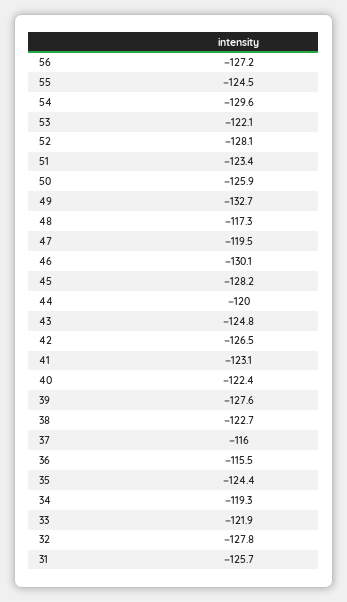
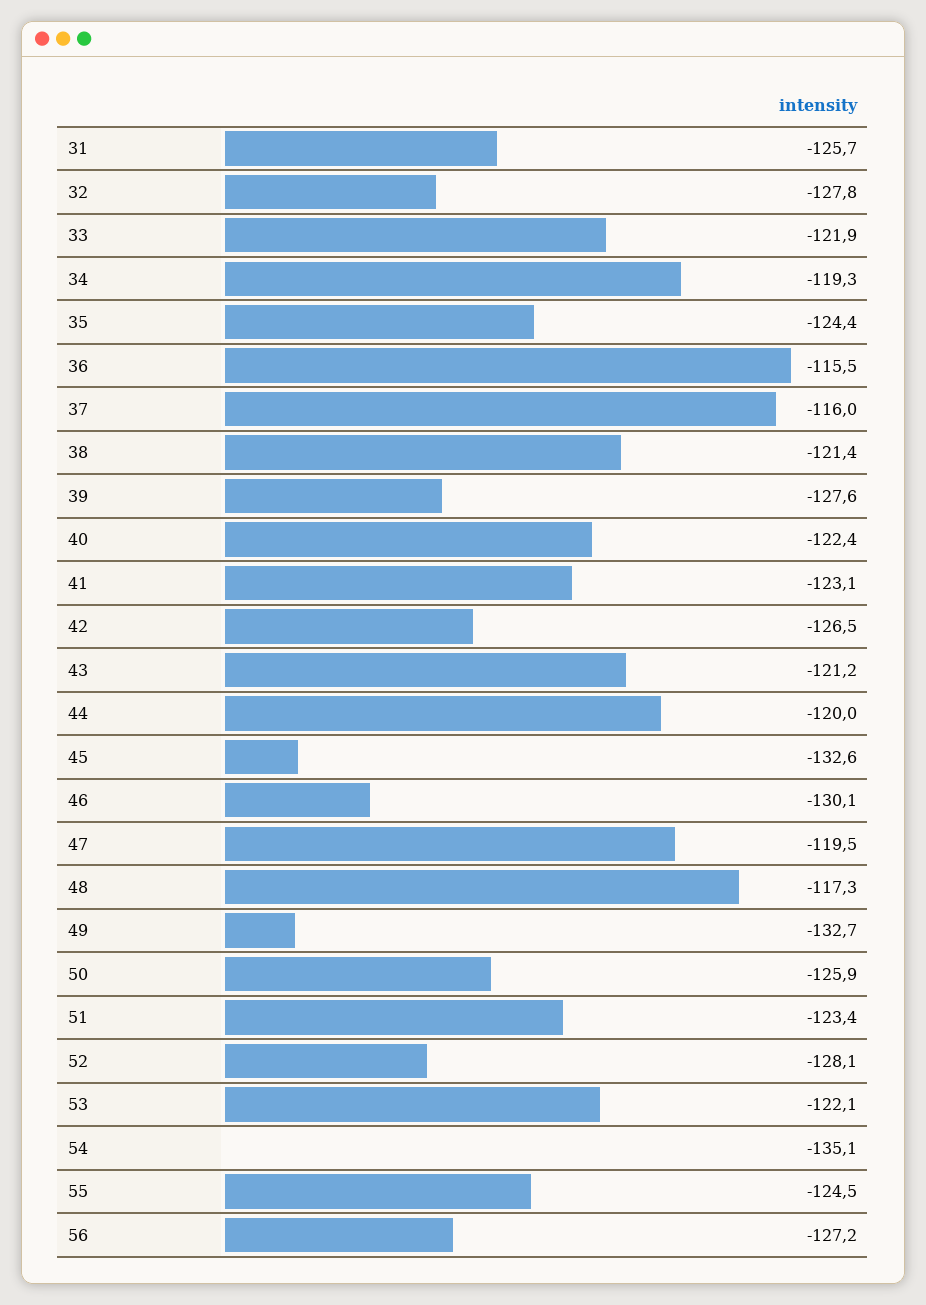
54: -129.6 -> -135.1
45: -128.2 -> -132.6
43: -124.8 -> -121.2
38: -122.7 -> -121.4

